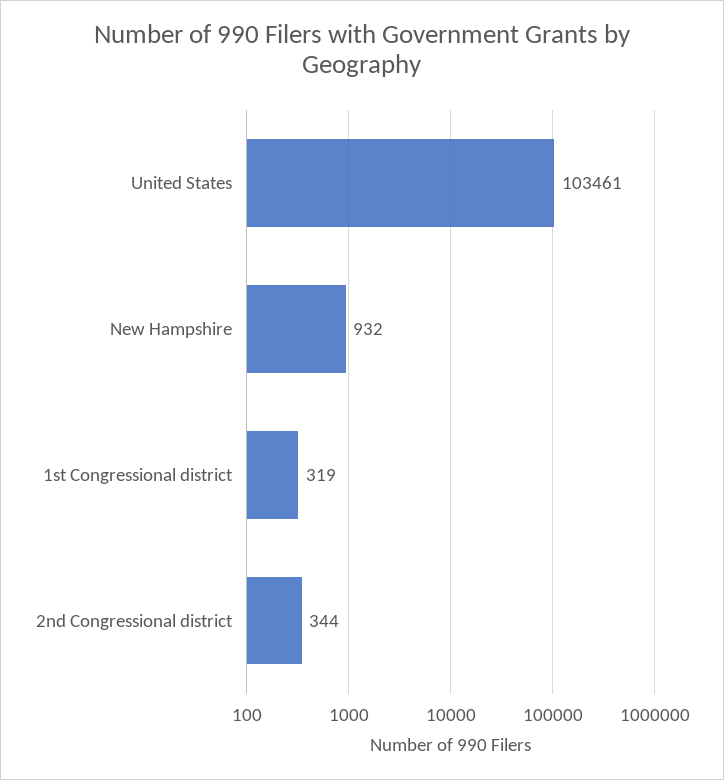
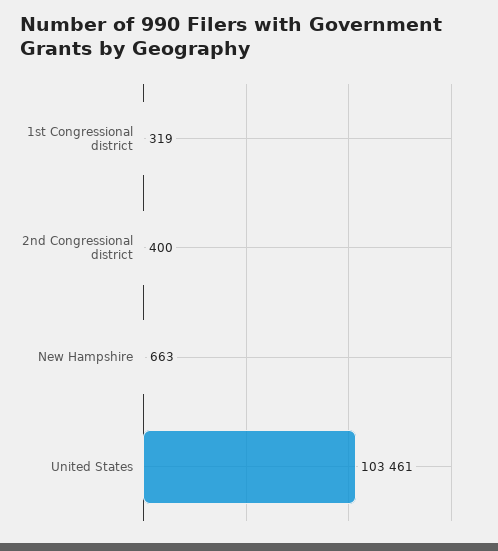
New Hampshire: 932 -> 663
2nd Congressional district: 344 -> 400

